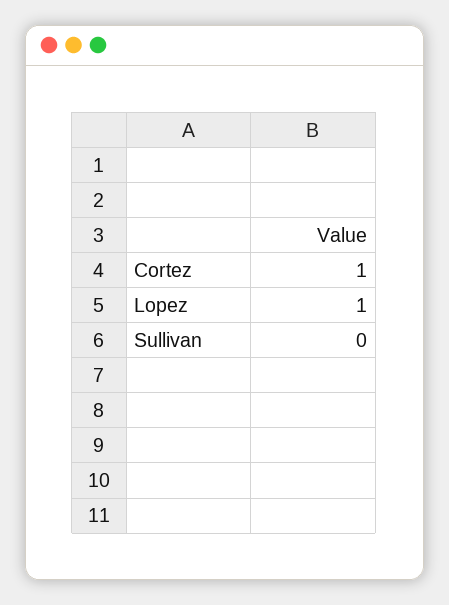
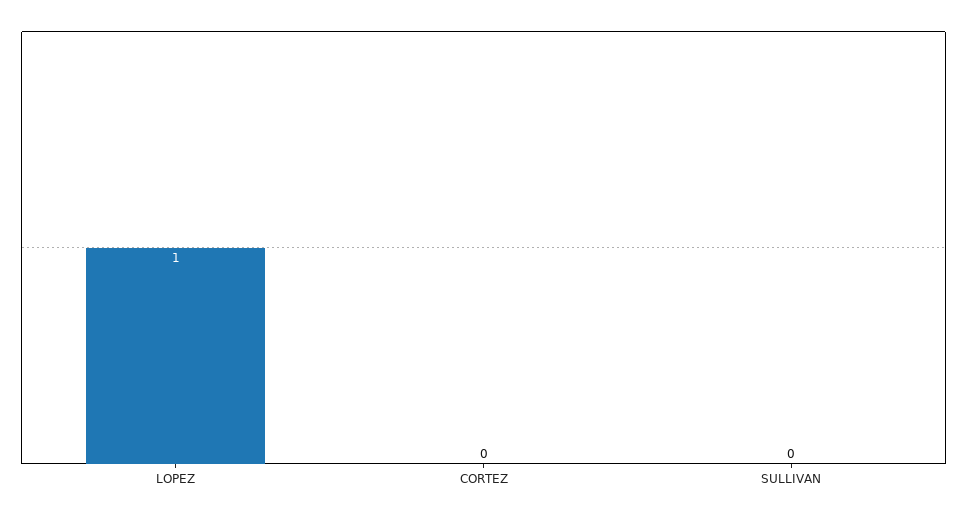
Cortez: 1 -> 0

